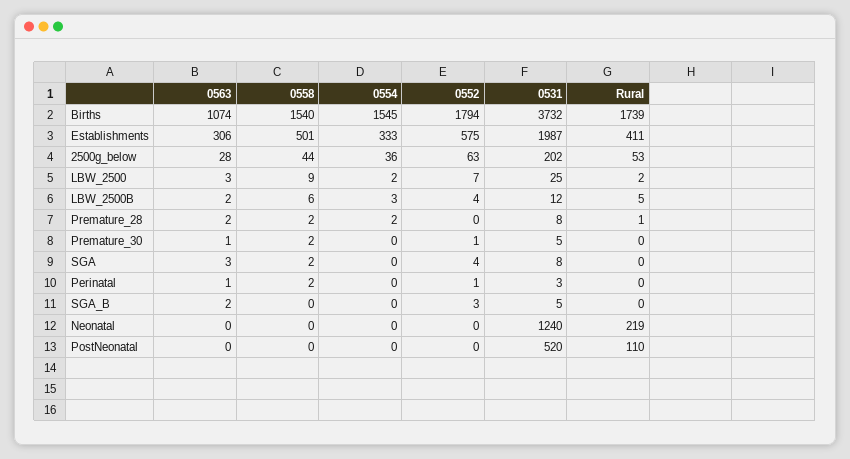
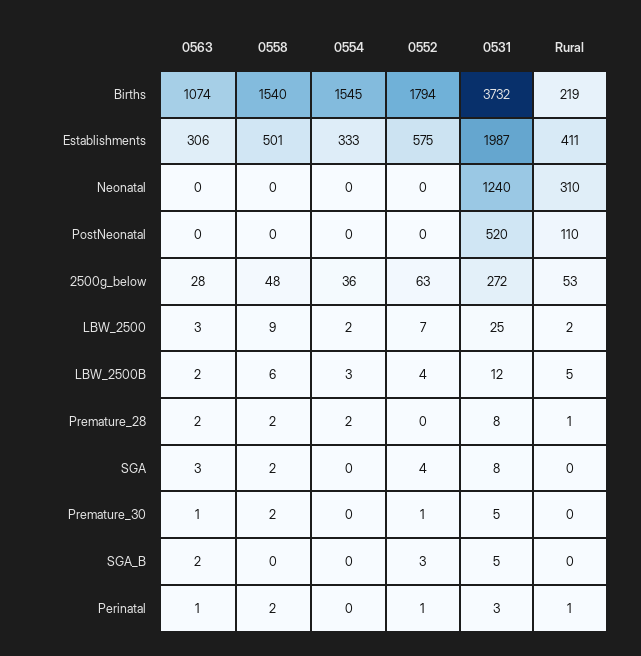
Rural, Births: 1739 -> 219
0558, 2500g_below: 44 -> 48
0531, 2500g_below: 202 -> 272
Rural, Perinatal: 0 -> 1
Rural, Neonatal: 219 -> 310

